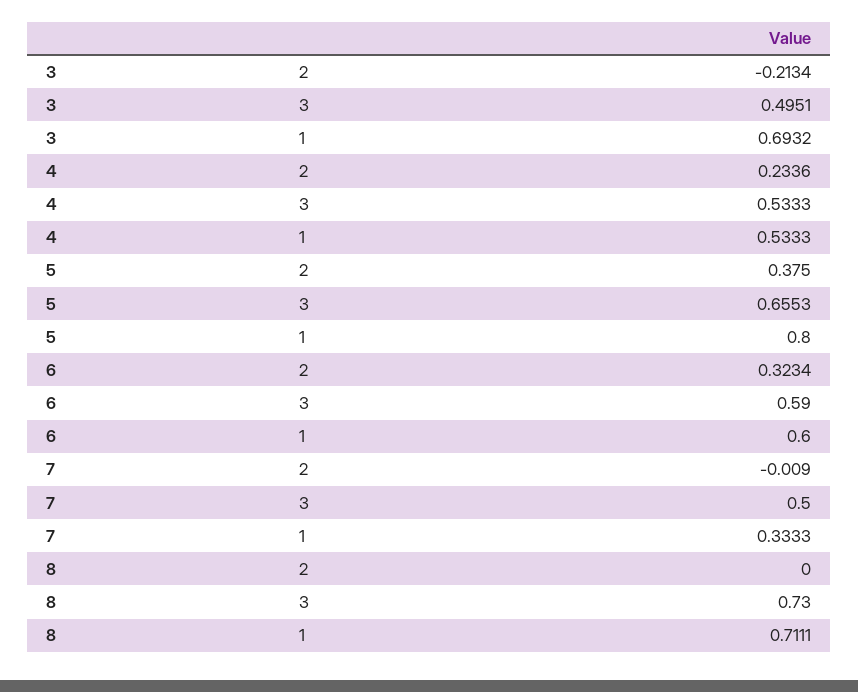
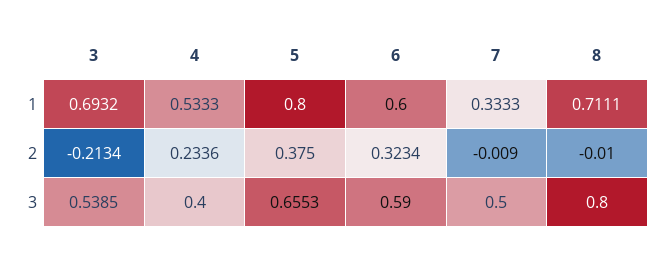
3, 3: 0.4951 -> 0.5385
4, 3: 0.5333 -> 0.4
8, 2: 0 -> -0.01
8, 3: 0.73 -> 0.8

